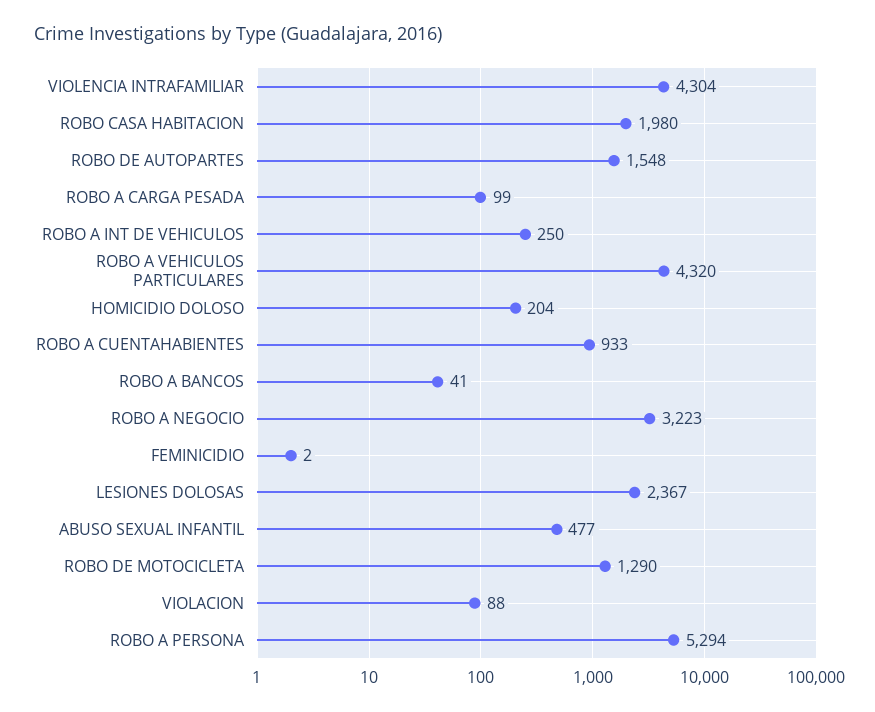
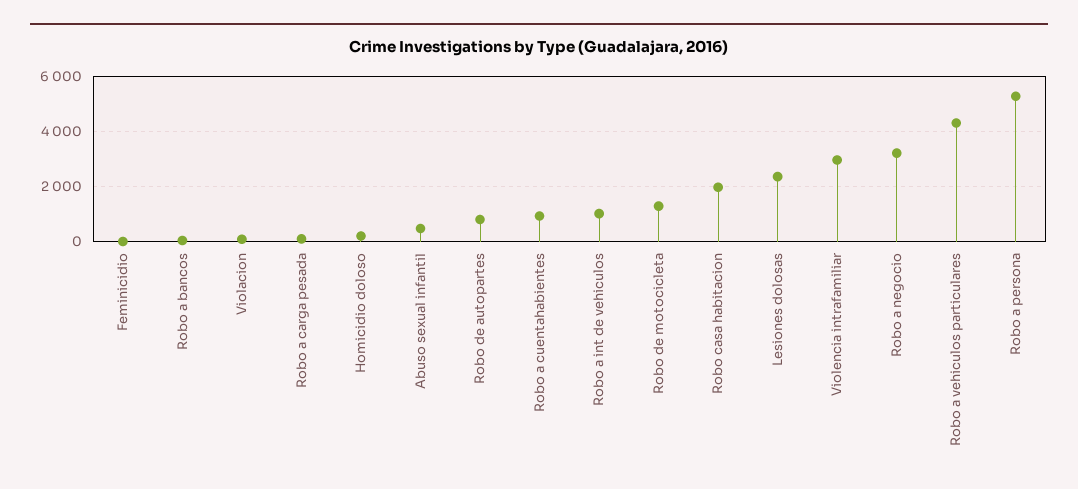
VIOLENCIA INTRAFAMILIAR: 4304 -> 3000
ROBO DE AUTOPARTES: 1548 -> 750
ROBO A INT DE VEHICULOS: 250 -> 1000

